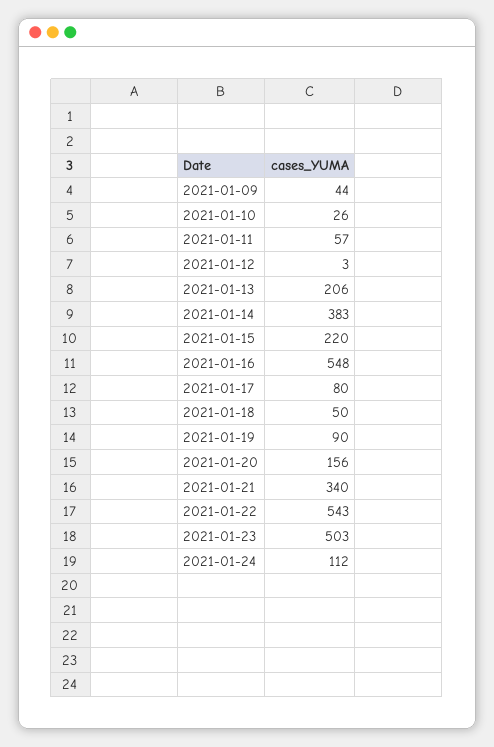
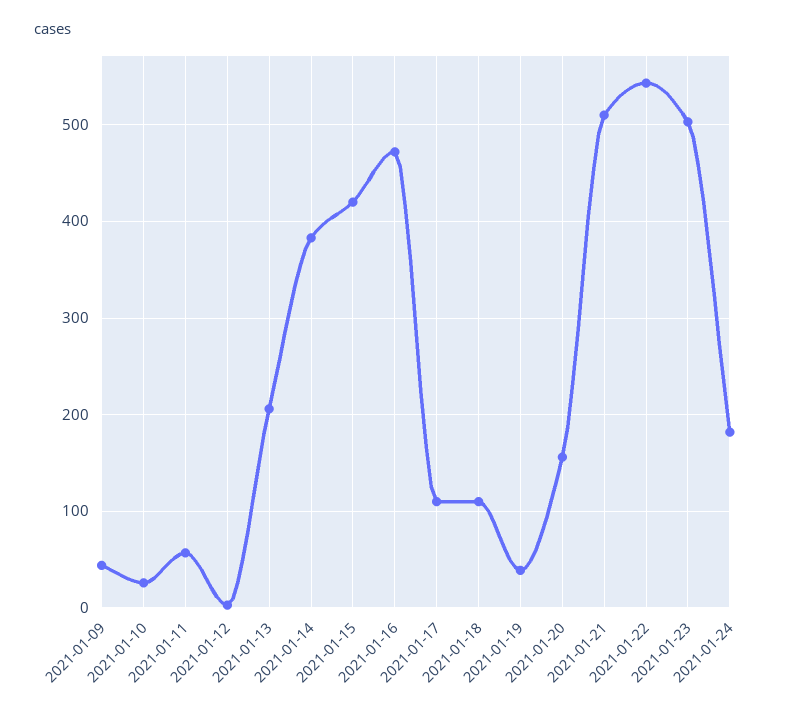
2021-01-15: 220 -> 420
2021-01-16: 548 -> 470
2021-01-17: 80 -> 110
2021-01-18: 50 -> 110
2021-01-19: 90 -> 40
2021-01-21: 340 -> 510
2021-01-24: 112 -> 180

